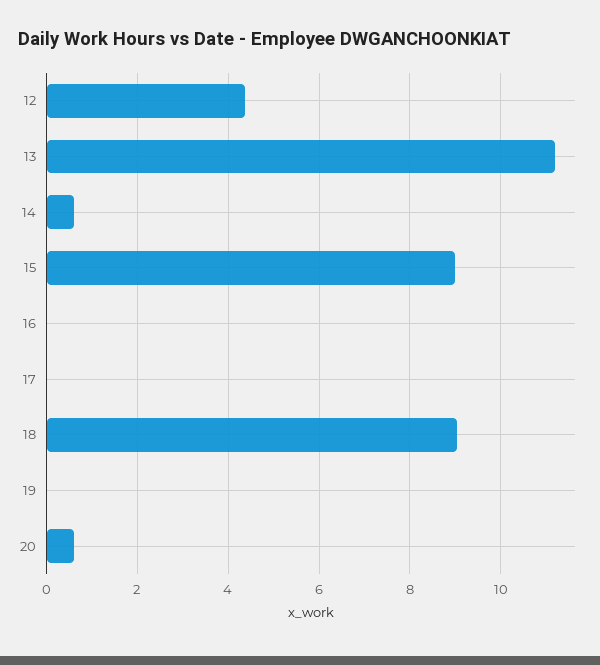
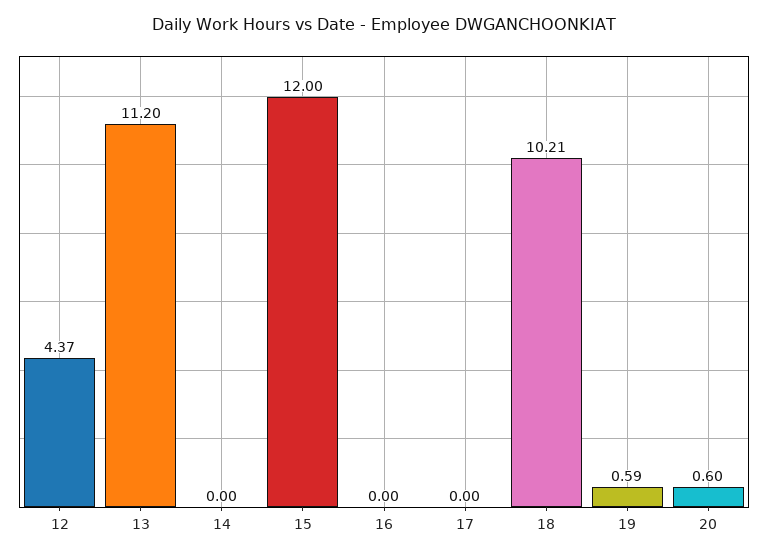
14: 0.6 -> 0
15: 9 -> 12
18: 9 -> 10.21
19: 0 -> 0.59

